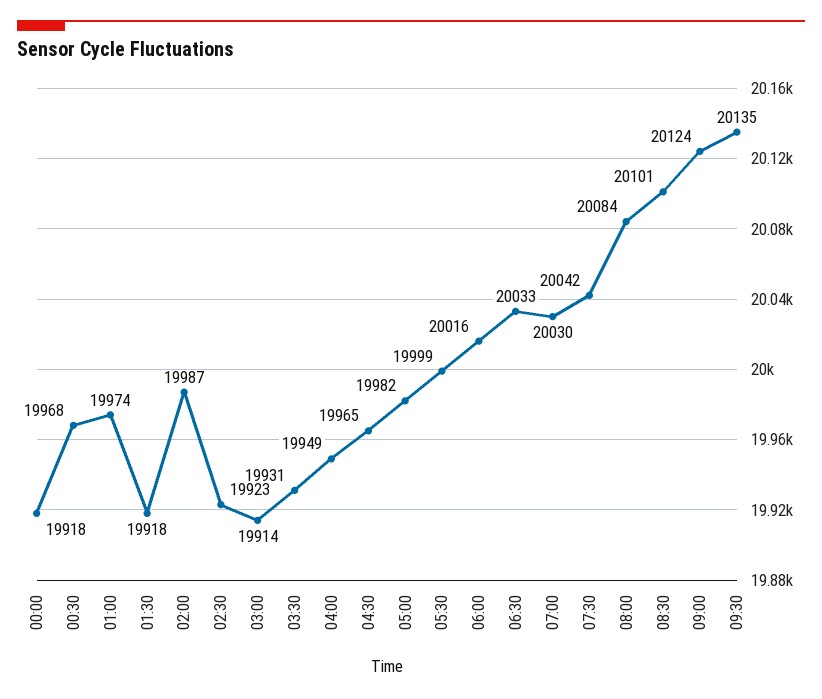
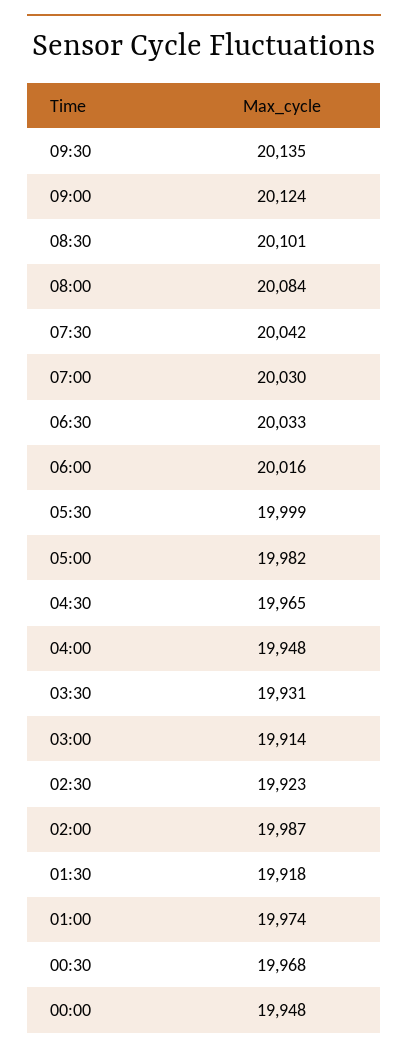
00:00: 19918 -> 19948
04:00: 19949 -> 19948

